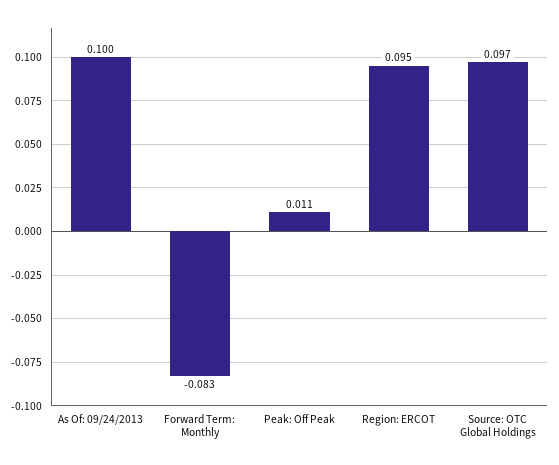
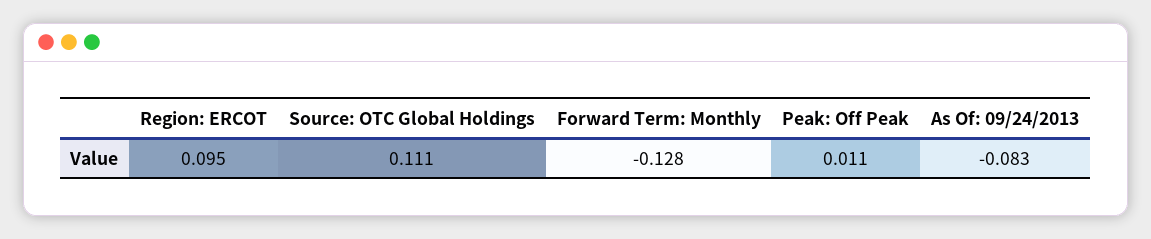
As Of: 09/24/2013: 0.1 -> -0.083
Forward Term: Monthly: -0.083 -> -0.128
Source: OTC Global Holdings: 0.097 -> 0.111

